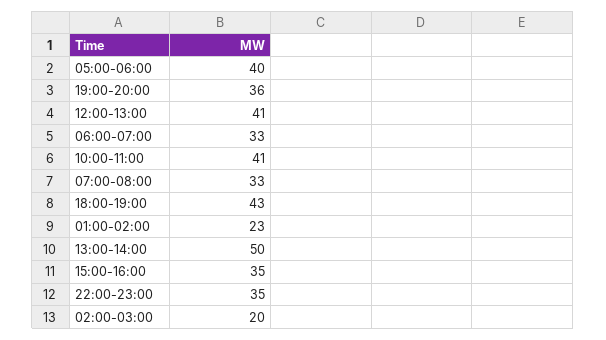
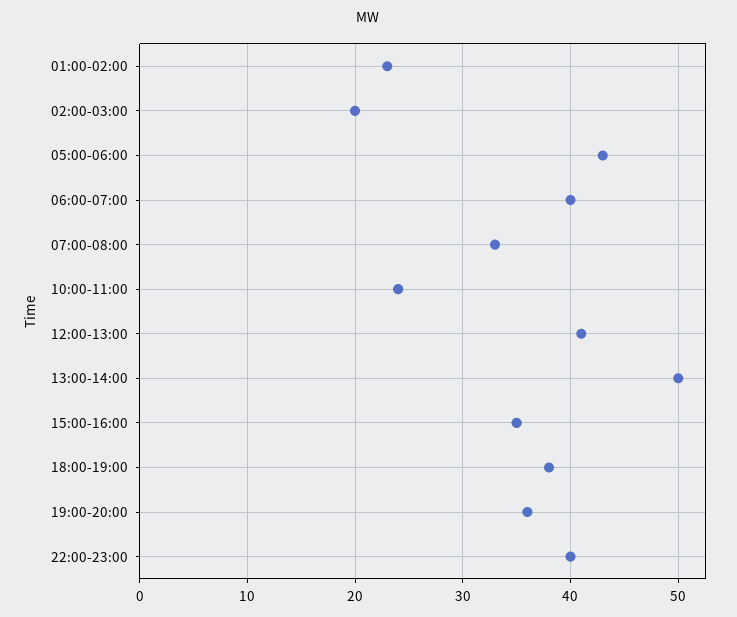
05:00-06:00: 40 -> 43
06:00-07:00: 33 -> 40
10:00-11:00: 41 -> 24
18:00-19:00: 43 -> 38
22:00-23:00: 35 -> 40

